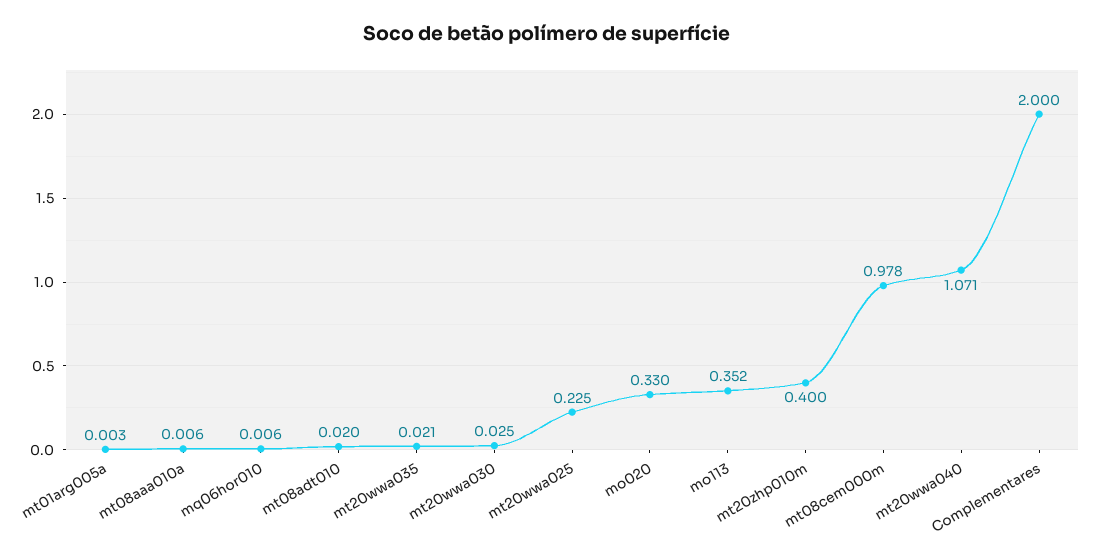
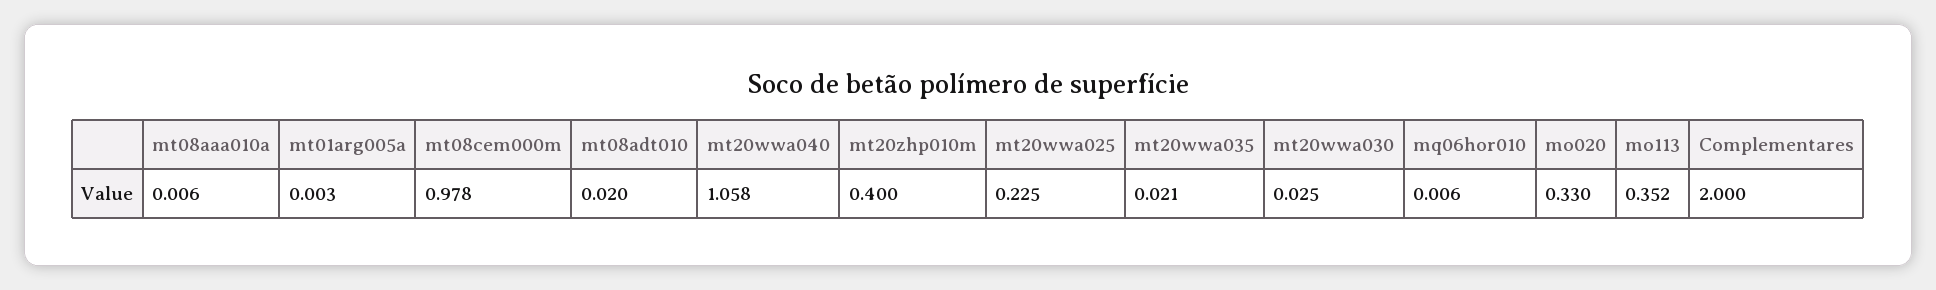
mt20wwa040: 1.071 -> 1.058

